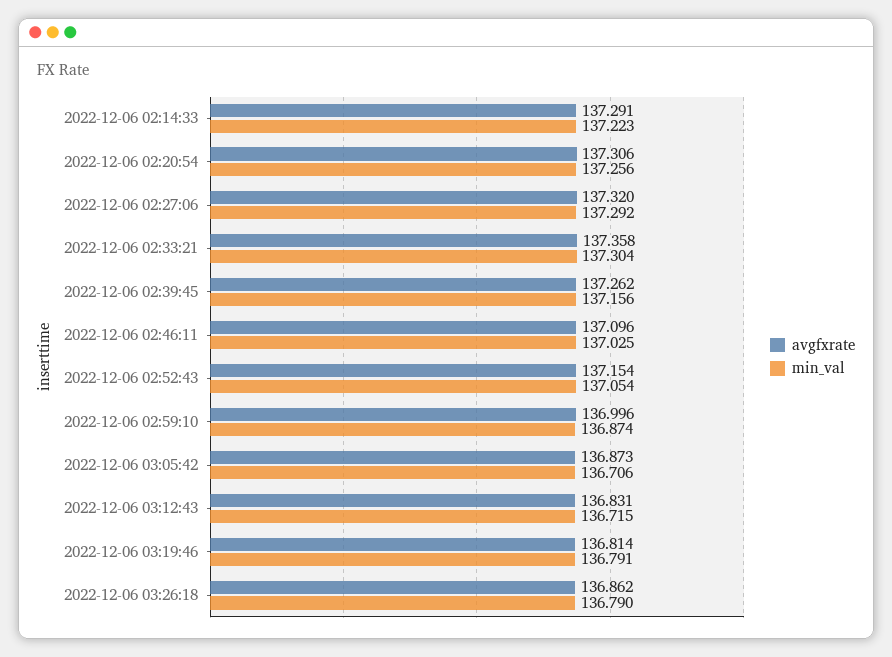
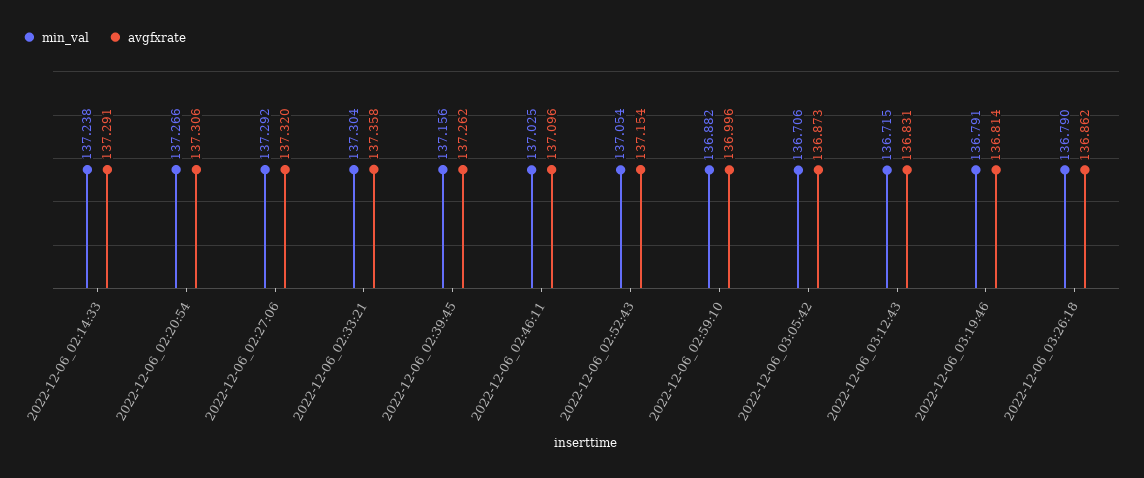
min_val, 2022-12-06 02:14:33: 137.223 -> 137.238
min_val, 2022-12-06 02:20:54: 137.256 -> 137.266
min_val, 2022-12-06 02:59:10: 136.874 -> 136.882

